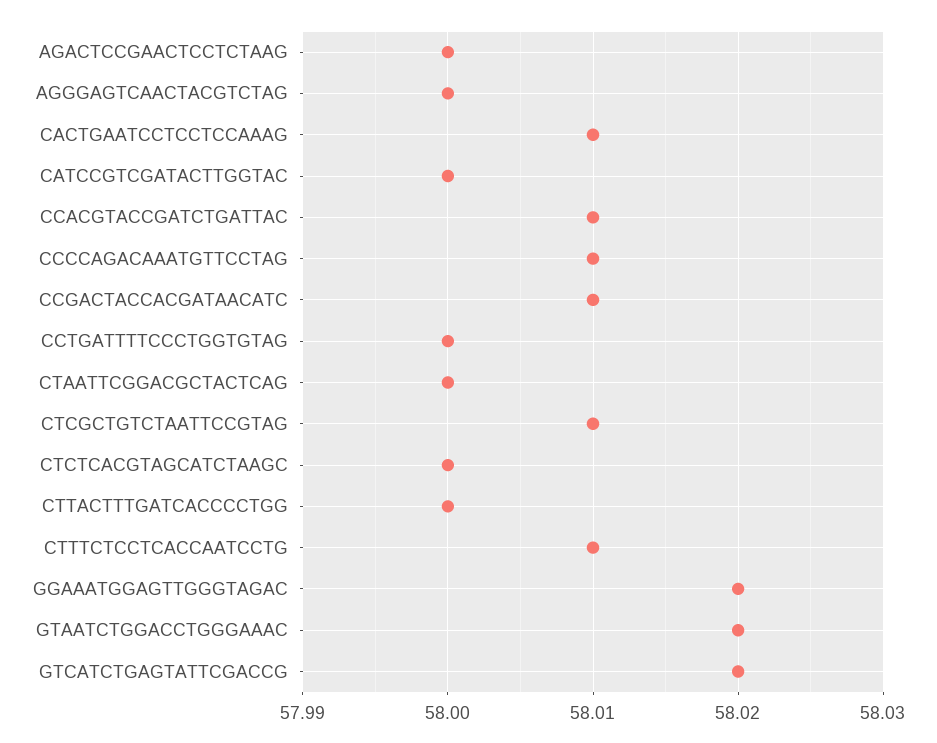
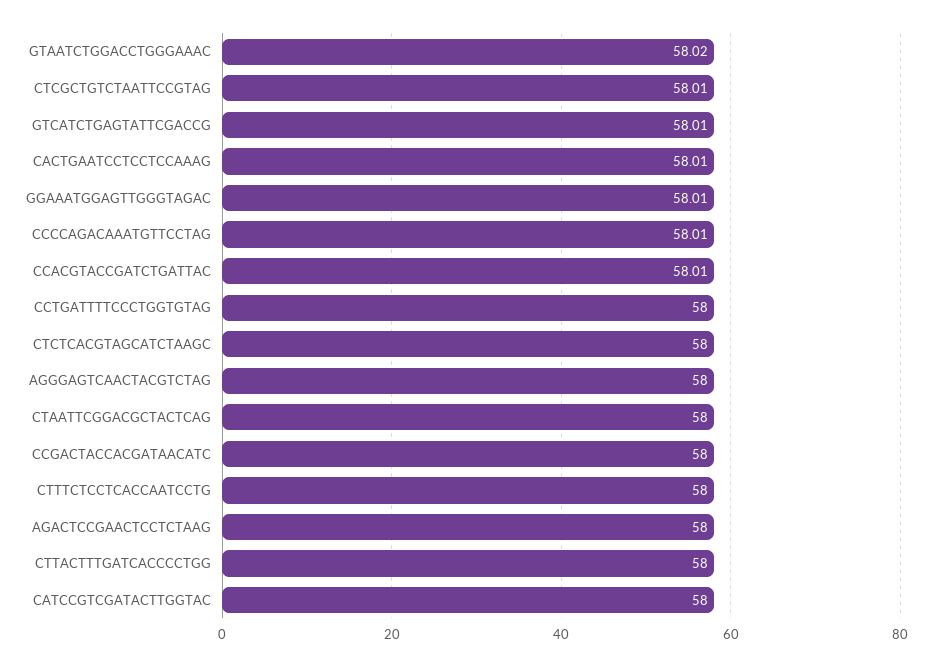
CCGACTACCACGATAACATC: 58.01 -> 58
CTTTCTCCTCACCAATCCTG: 58.01 -> 58
GGAAATGGAGTTGGGTAGAC: 58.02 -> 58.01
GTCATCTGAGTATTCGACCG: 58.02 -> 58.01

